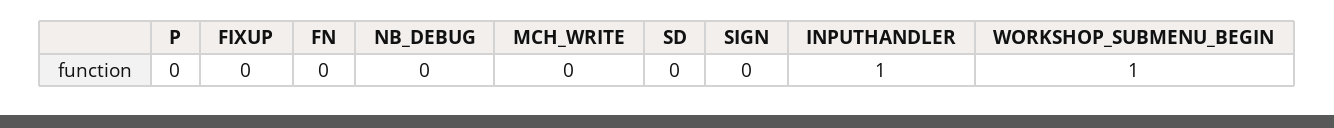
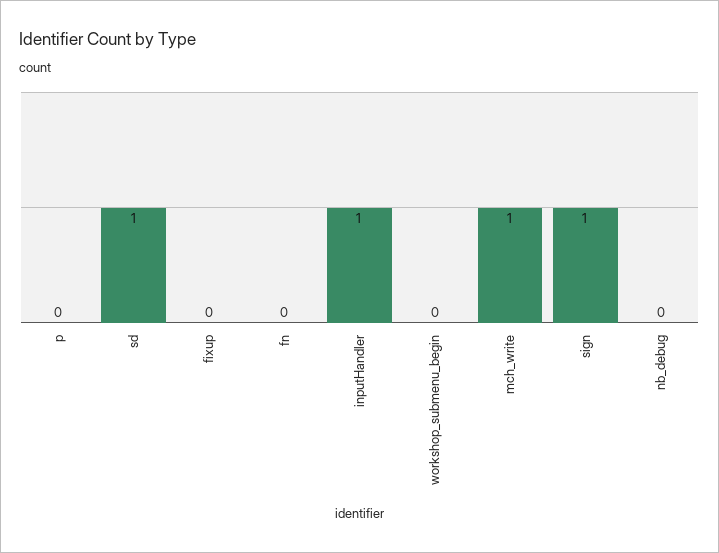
MCH_WRITE: 0 -> 1
SD: 0 -> 1
SIGN: 0 -> 1
WORKSHOP_SUBMENU_BEGIN: 1 -> 0

